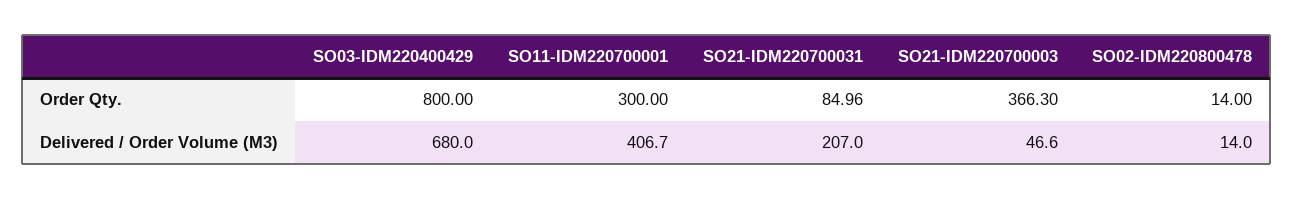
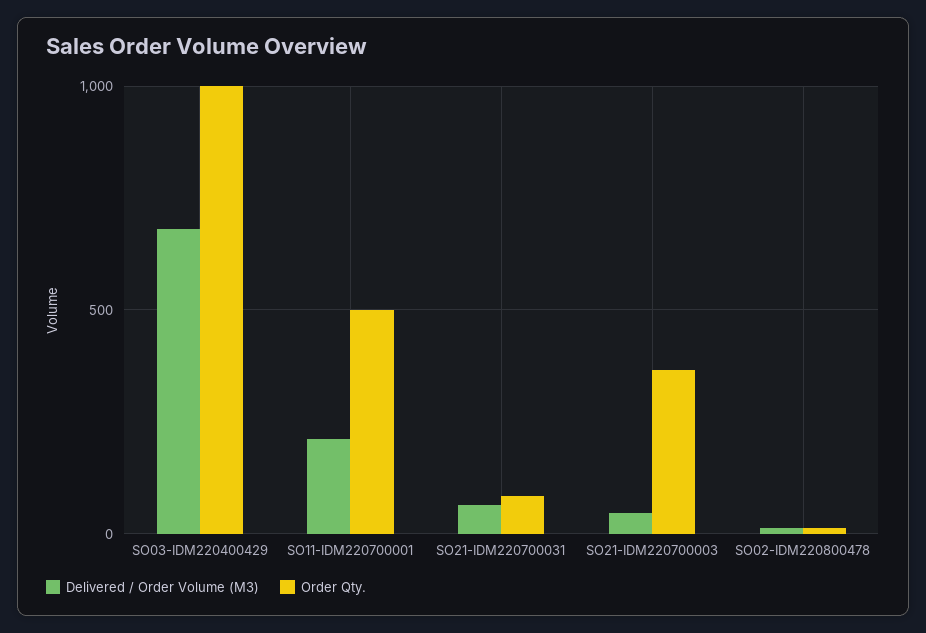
Order Qty., SO03-IDM220400429: 800 -> 1000
Order Qty., SO11-IDM220700001: 300 -> 500
Delivered / Order Volume (M3), SO11-IDM220700001: 406.7 -> 200
Delivered / Order Volume (M3), SO21-IDM220700031: 207 -> 50

